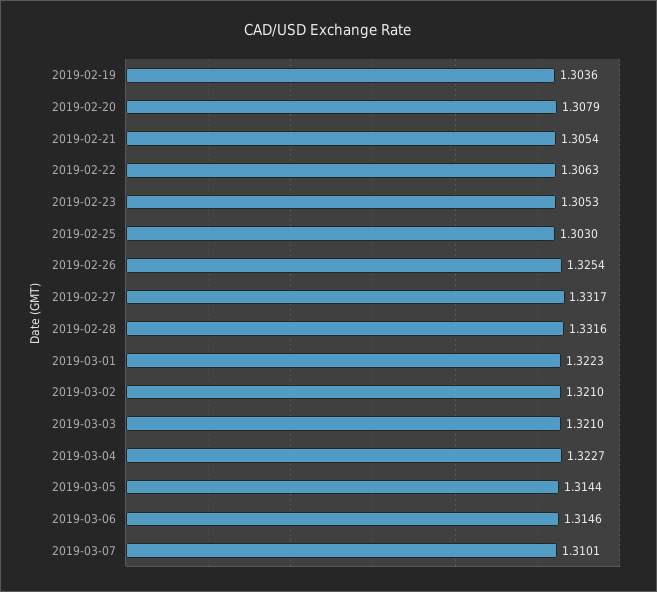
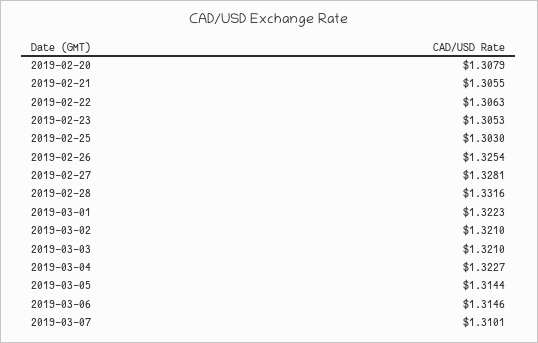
2019-02-19: 1.3036 -> none
2019-02-21: 1.3054 -> 1.3055
2019-02-27: 1.3317 -> 1.3281

